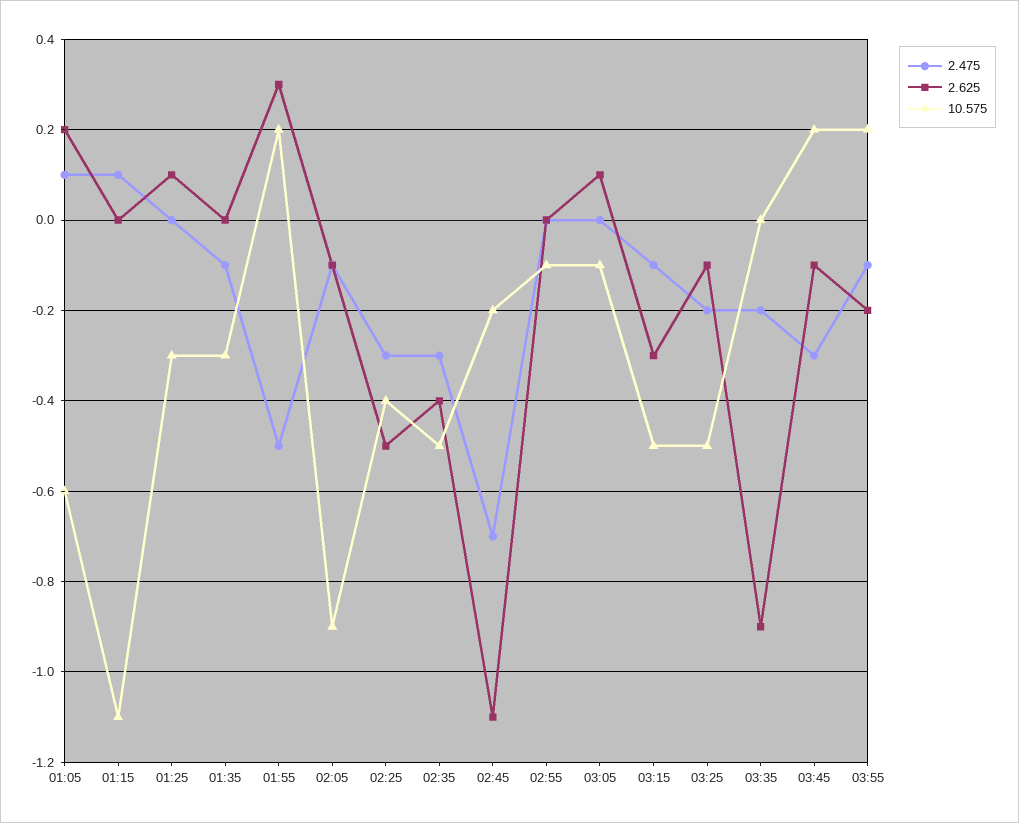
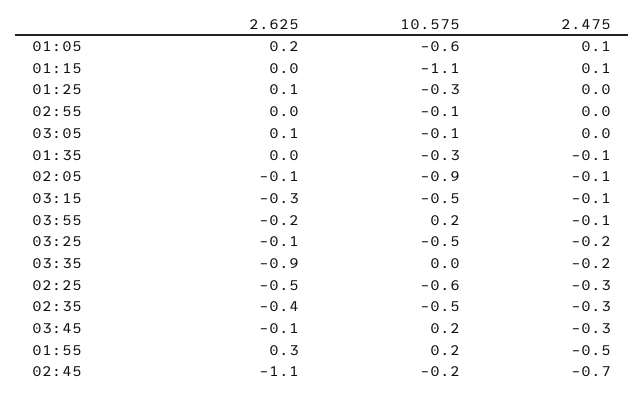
10.575, 02:25: -0.4 -> -0.6

